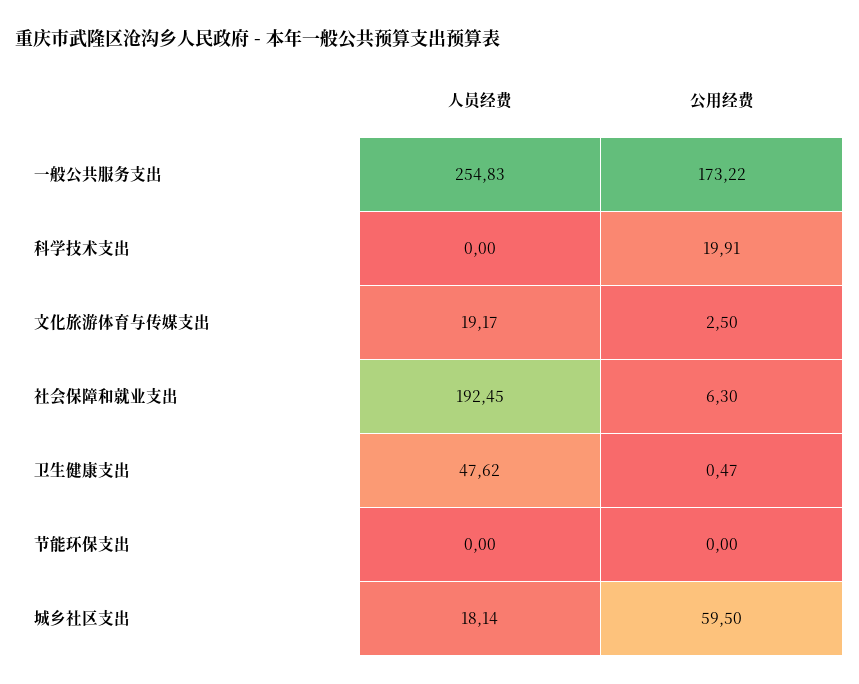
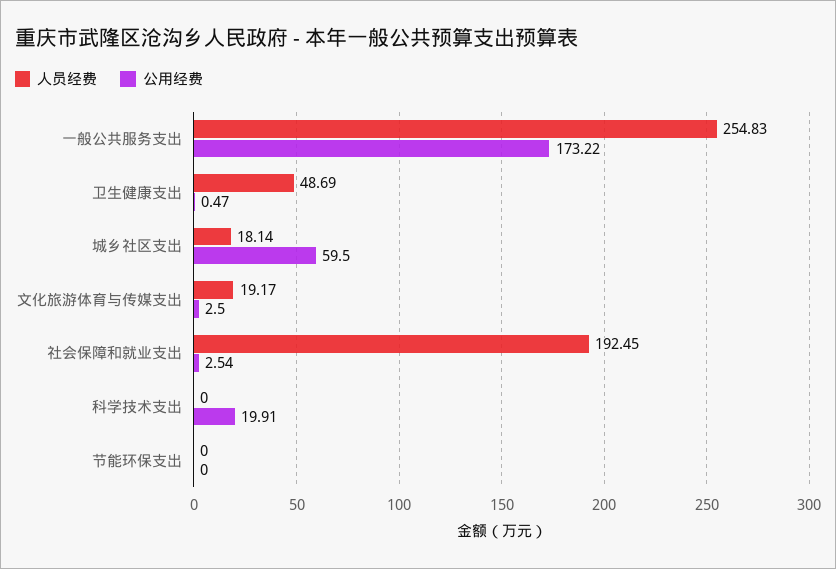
公用经费, 社会保障和就业支出: 6.3 -> 2.54
人员经费, 卫生健康支出: 47.62 -> 48.69

